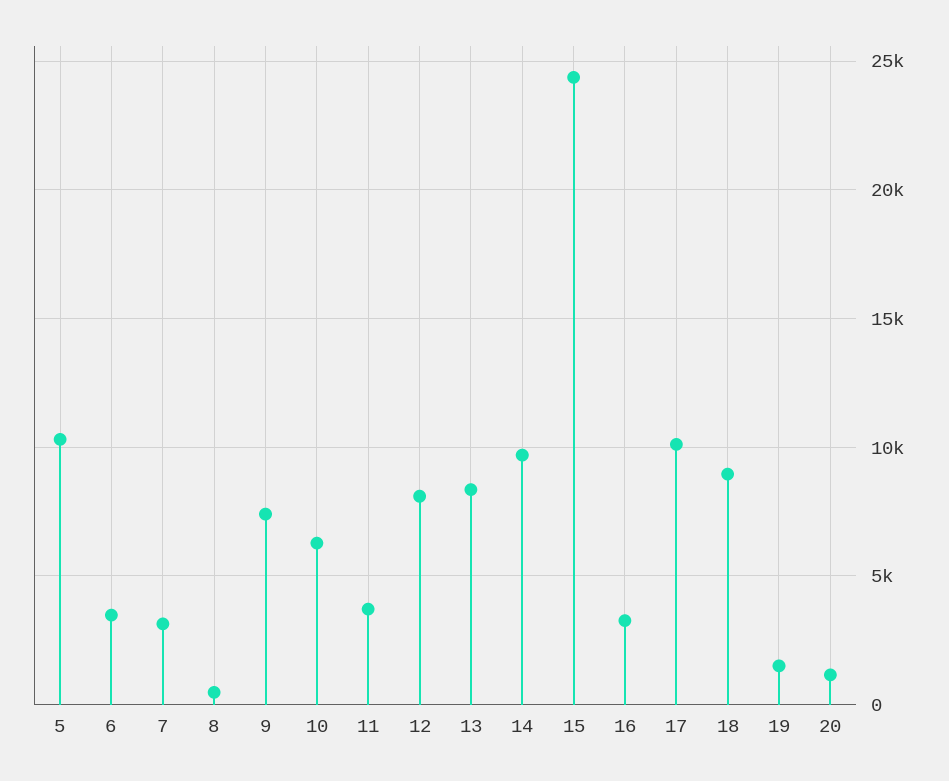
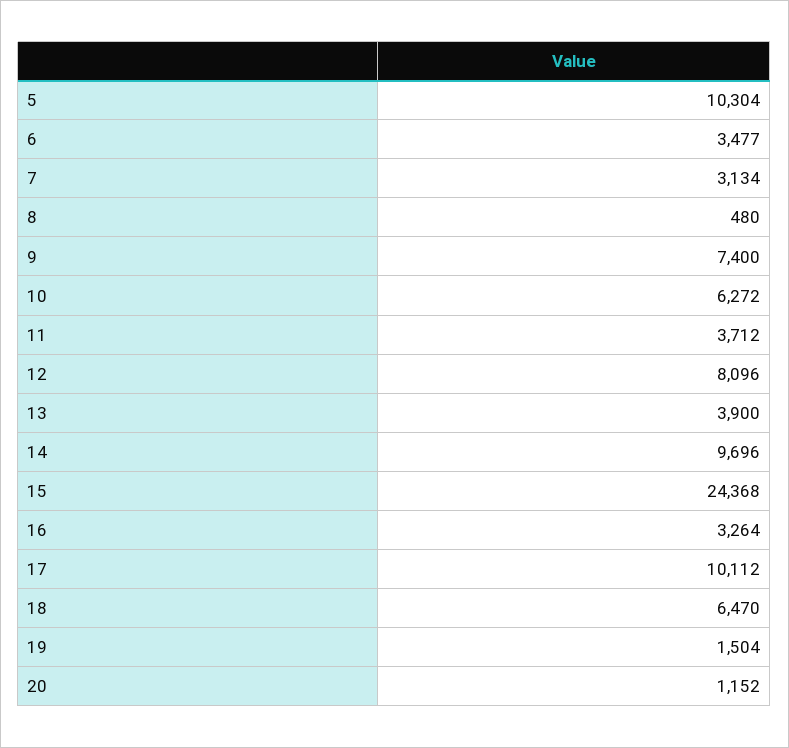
13: 8500 -> 3900
18: 9000 -> 6470

